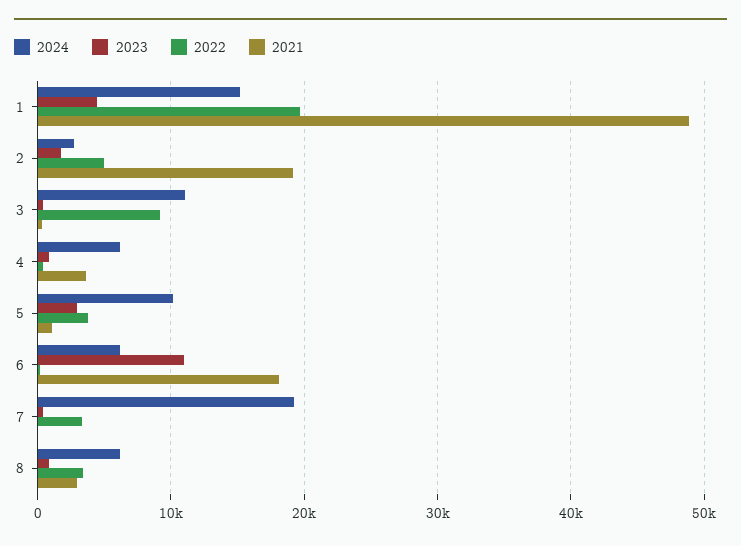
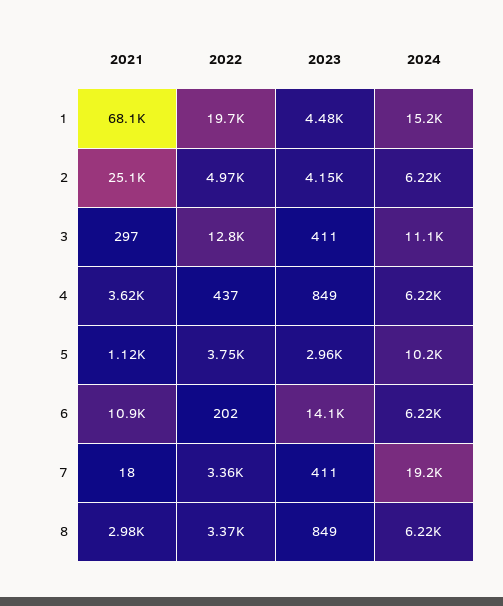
2021, 1: 49000 -> 68100
2024, 2: 3000 -> 6220
2023, 2: 2000 -> 4150
2021, 2: 19000 -> 25100
2022, 3: 9000 -> 12800
2023, 6: 11000 -> 14100
2021, 6: 18000 -> 10900

